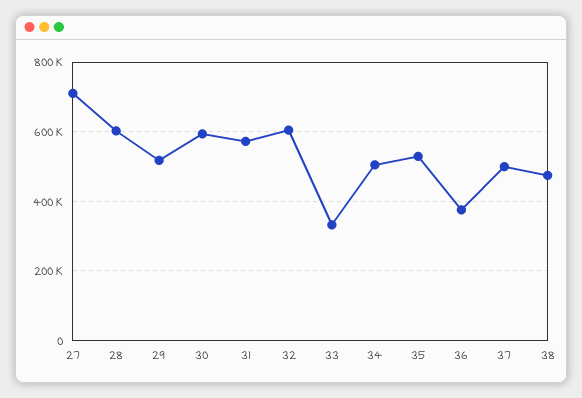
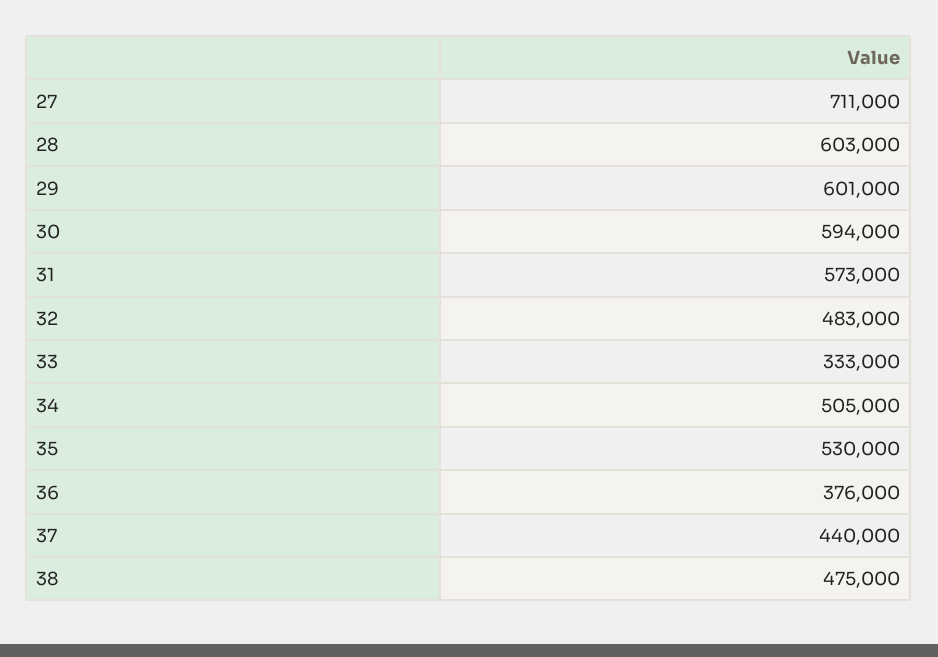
29: 520000 -> 601000
32: 600000 -> 483000
37: 500000 -> 440000

